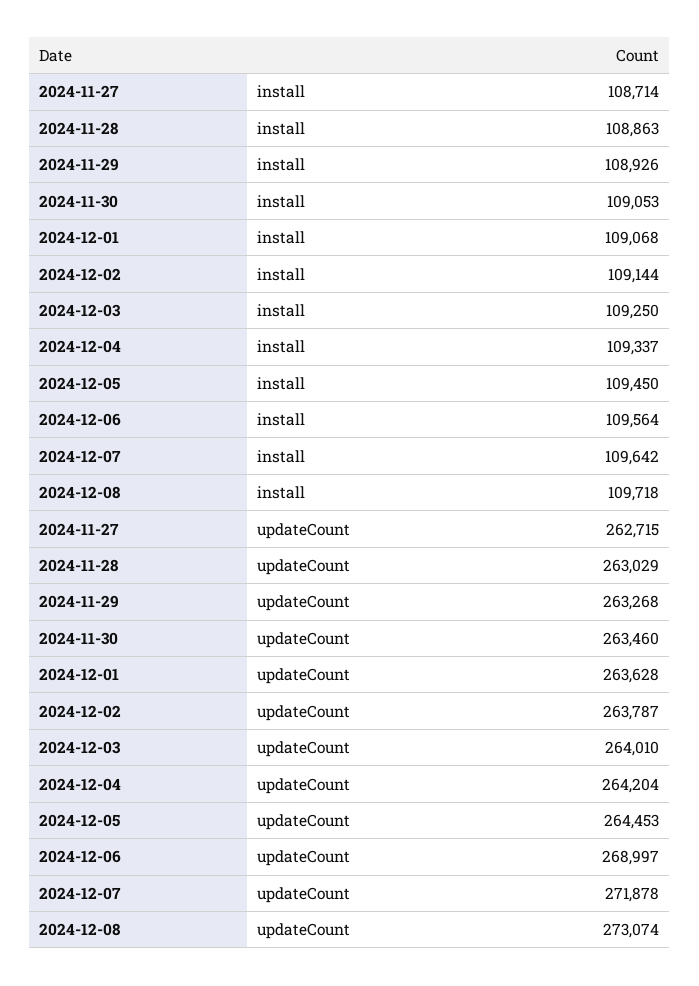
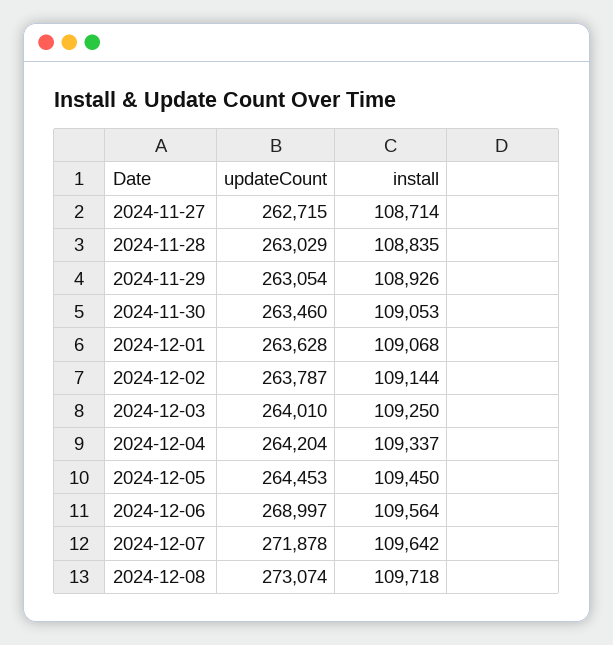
2024-11-28, install: 108863 -> 108835
2024-11-29, updateCount: 263268 -> 263054

